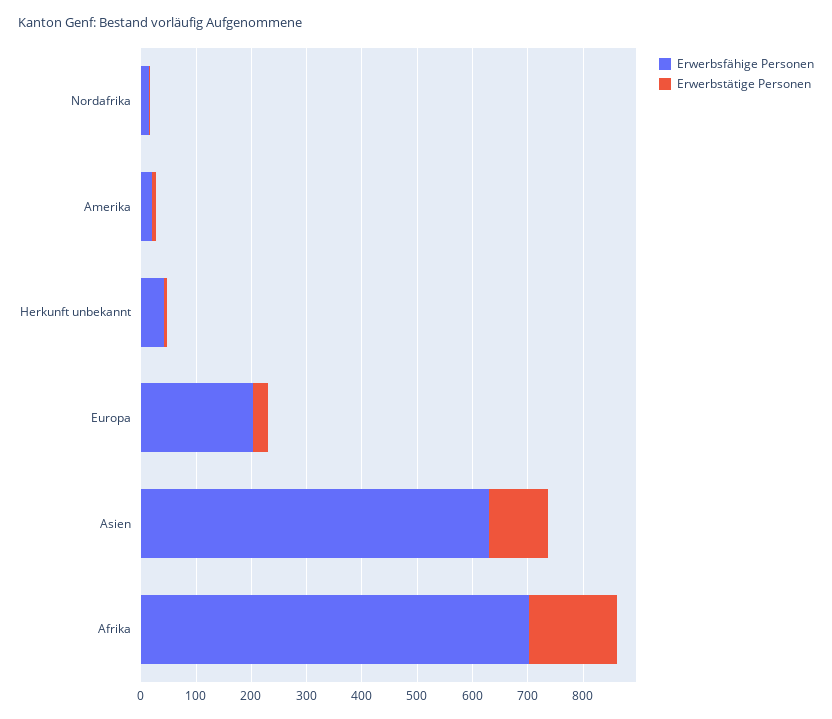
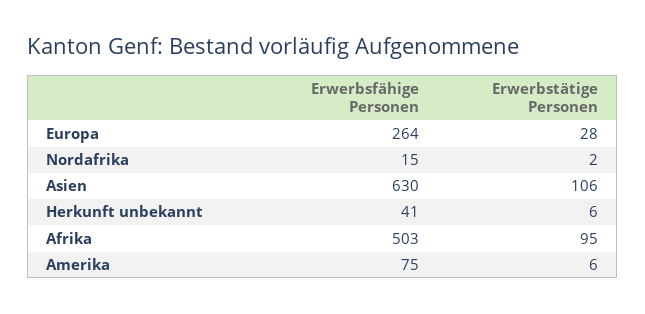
Erwerbsfähige Personen, Amerika: 20 -> 75
Erwerbsfähige Personen, Europa: 200 -> 264
Erwerbsfähige Personen, Afrika: 700 -> 503
Erwerbstätige Personen, Afrika: 160 -> 95

